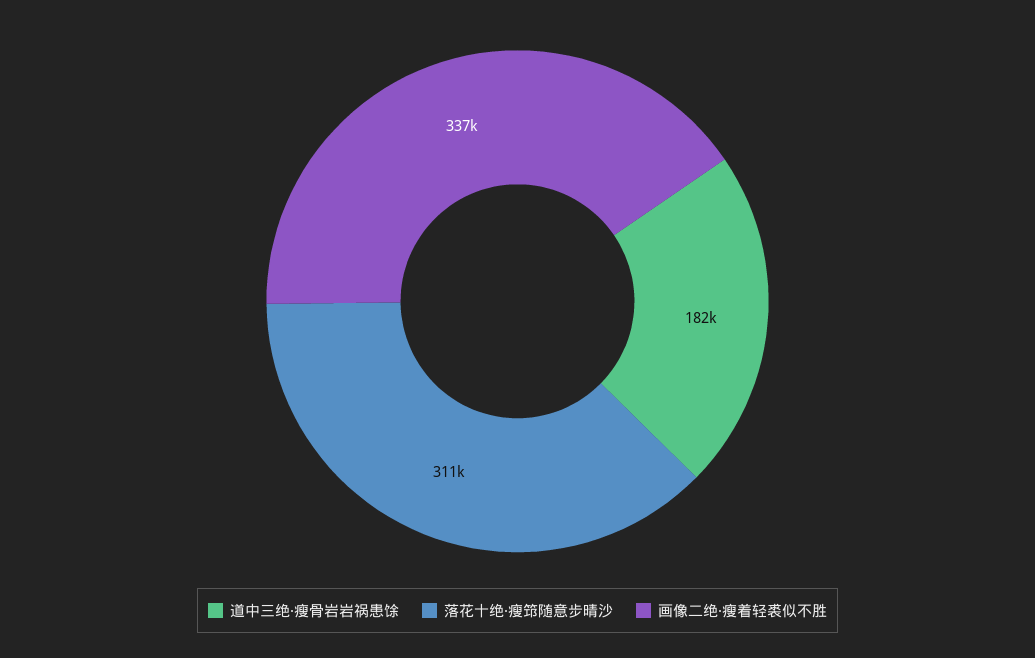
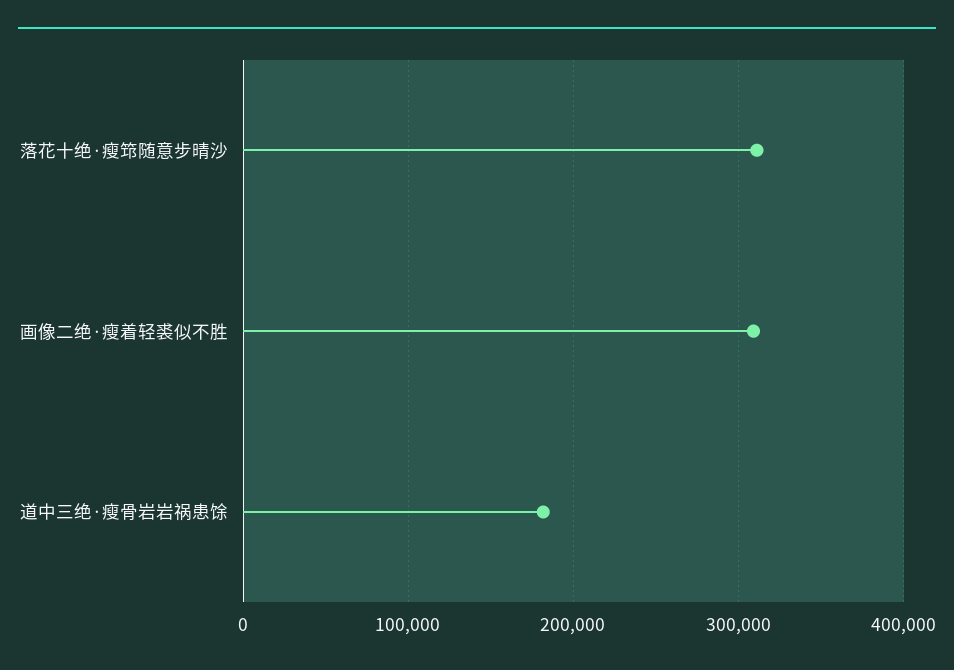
画像二绝·瘦着轻裘似不胜: 337000 -> 310000

